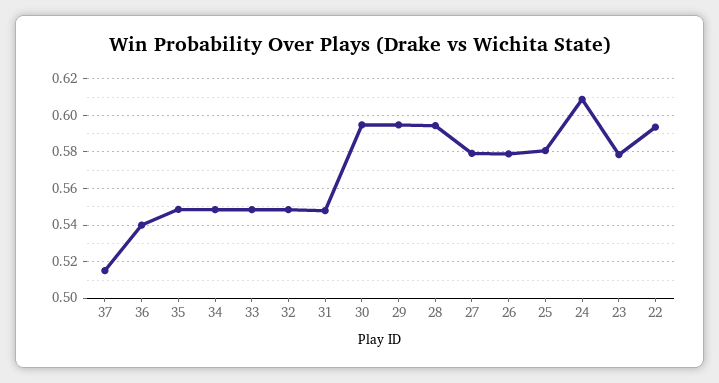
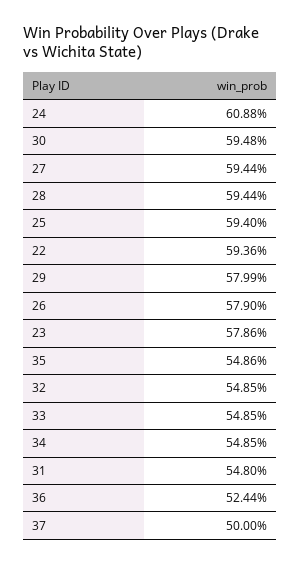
37: 0.515 -> 0.5
36: 0.54 -> 0.5244
29: 0.595 -> 0.5799
27: 0.58 -> 0.5944
25: 0.58 -> 0.594

